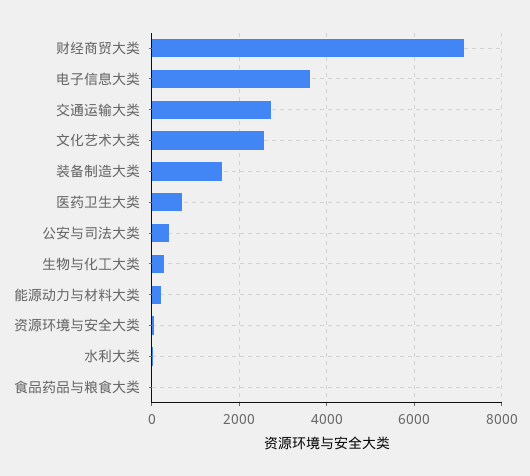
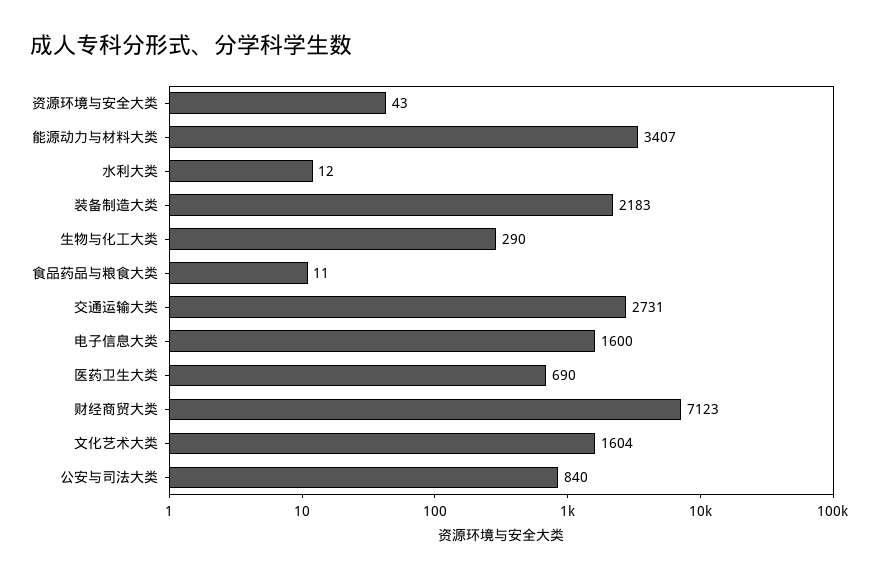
电子信息大类: 3600 -> 1600
文化艺术大类: 2600 -> 1604
装备制造大类: 1600 -> 2183
公安与司法大类: 400 -> 840
能源动力与材料大类: 200 -> 3407

